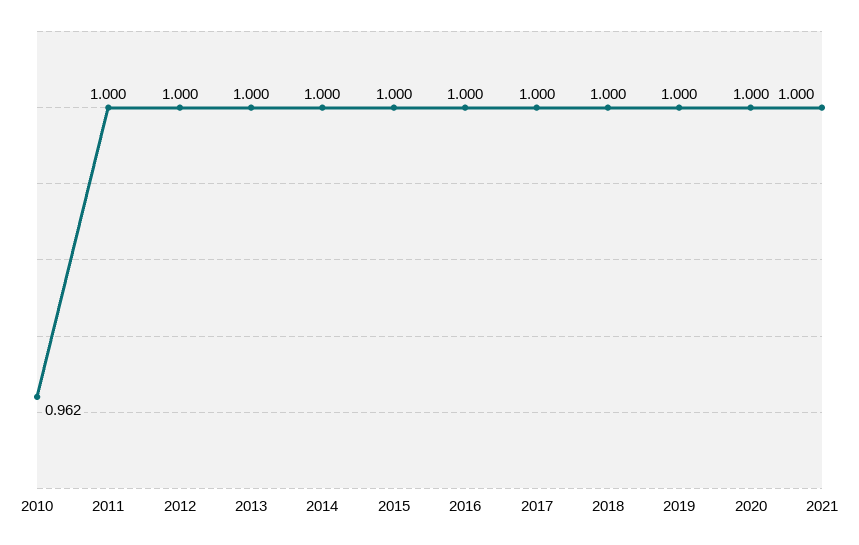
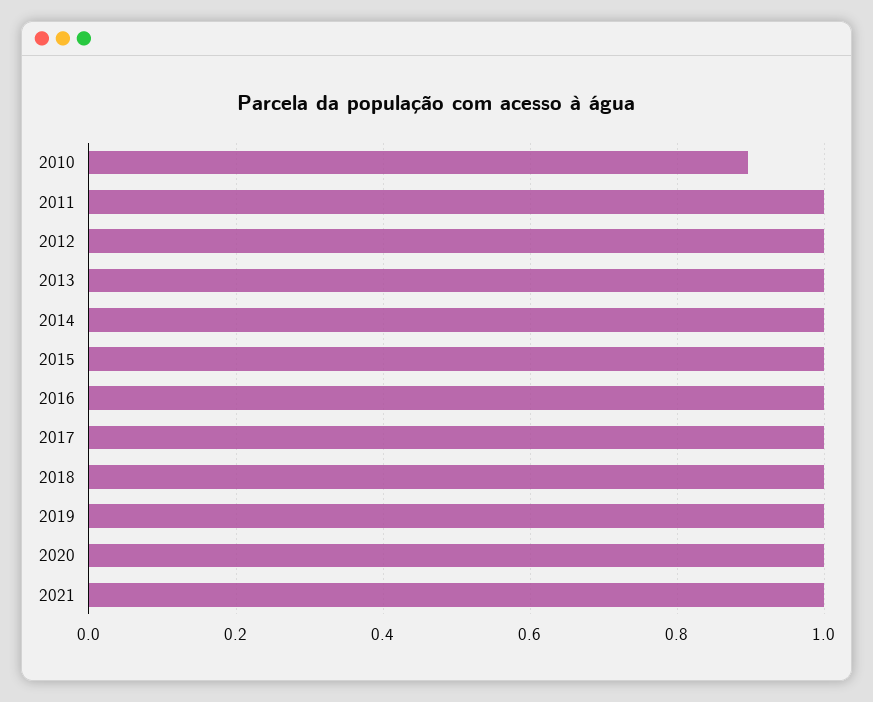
2010: 0.962 -> 0.9

